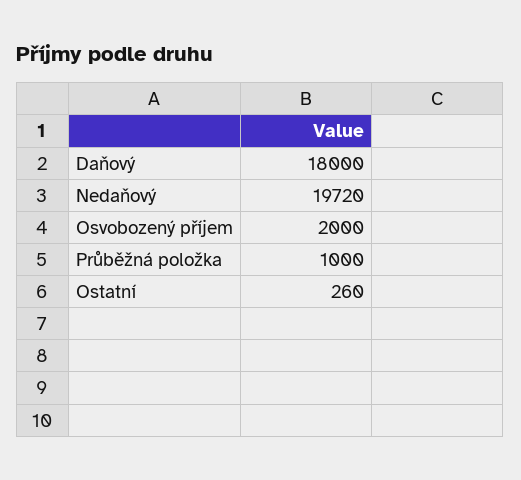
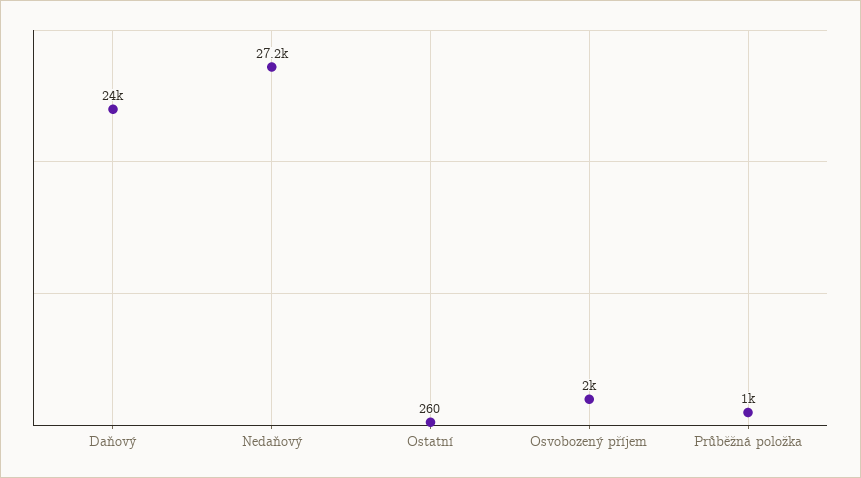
Daňový: 18000 -> 24000
Nedaňový: 19720 -> 27200

